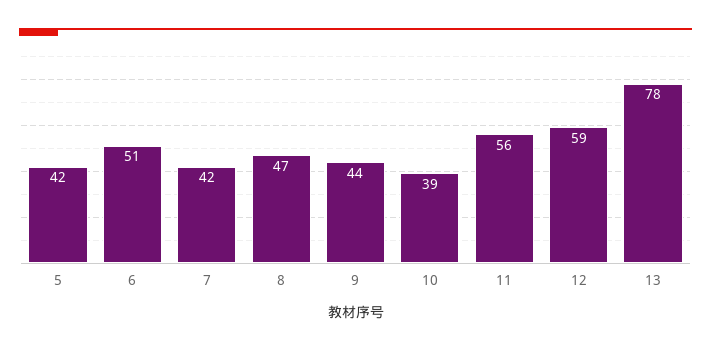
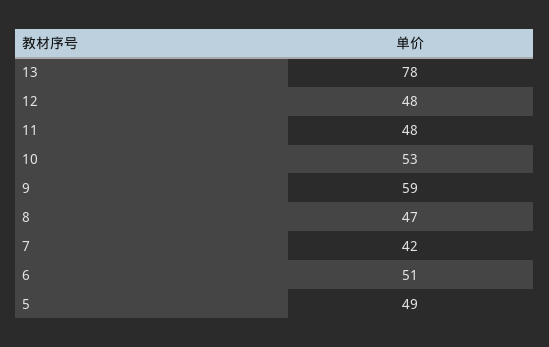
5: 42 -> 49
9: 44 -> 59
10: 39 -> 53
11: 56 -> 48
12: 59 -> 48

